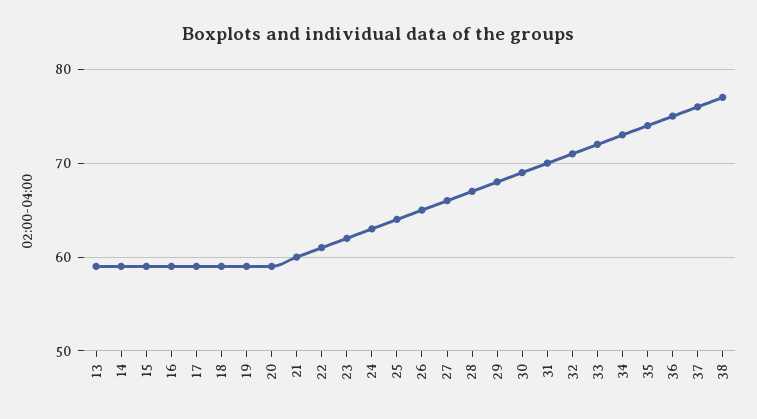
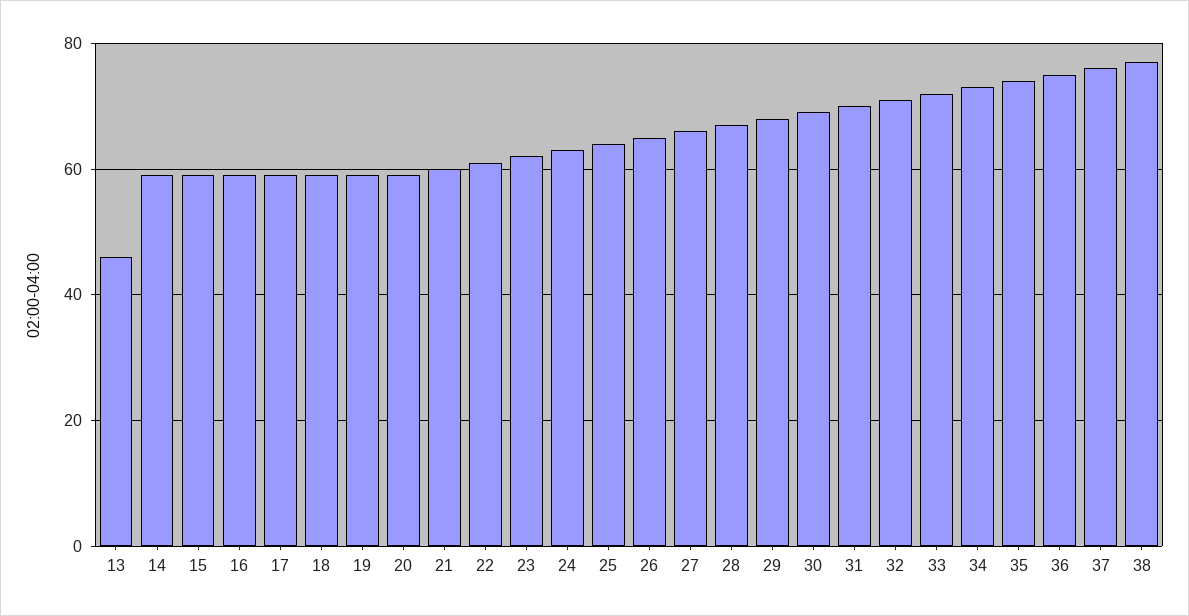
13: 59 -> 45

